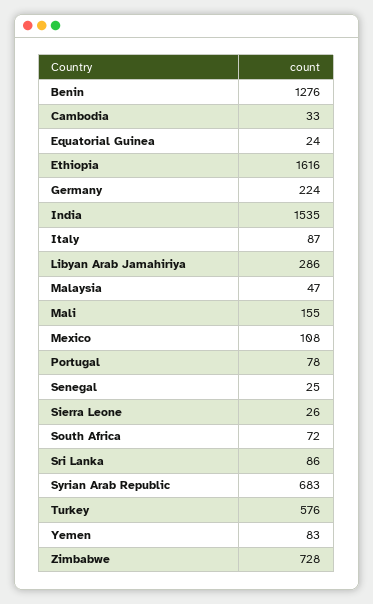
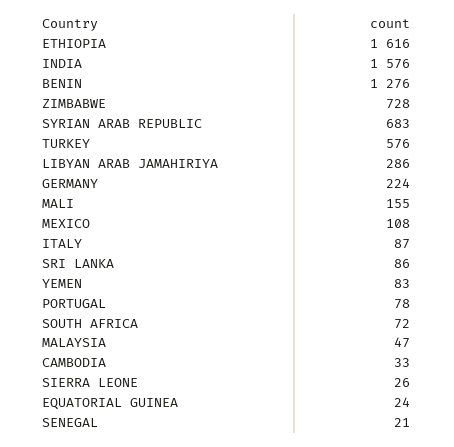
India: 1535 -> 1576
Senegal: 25 -> 21

